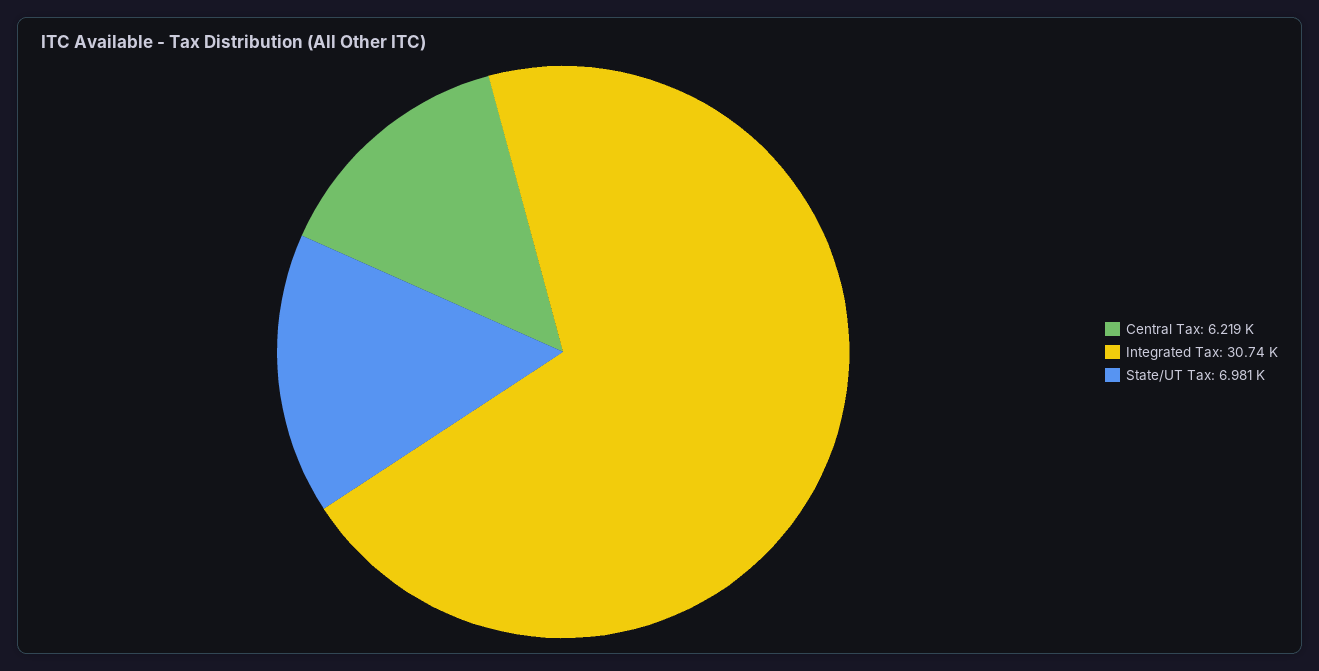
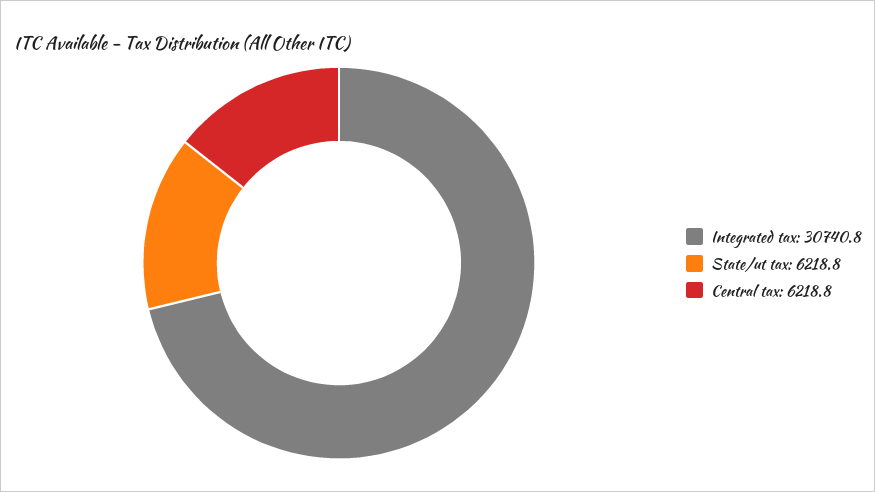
State/UT Tax: 6981 -> 6218.8

